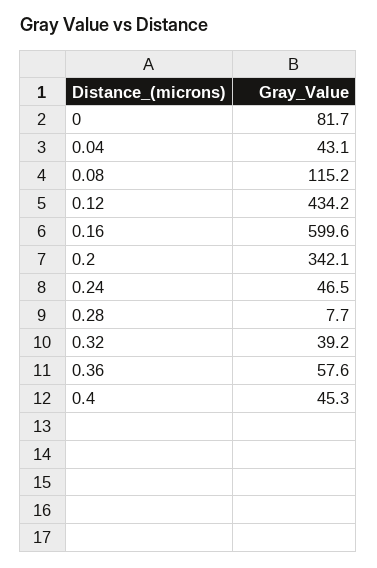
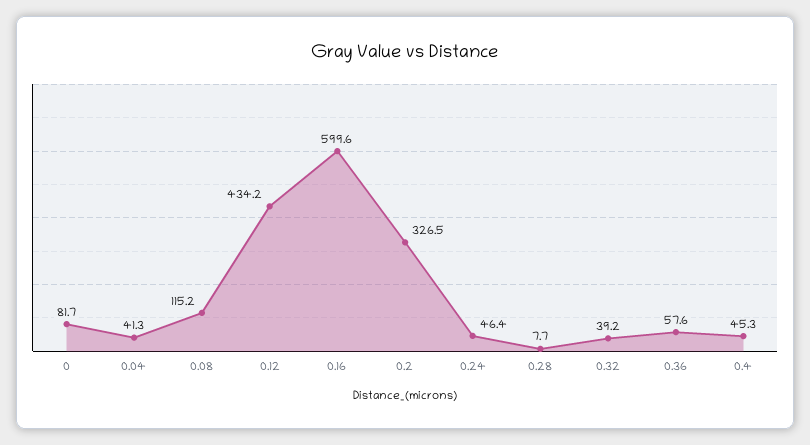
0.04: 43.1 -> 41.3
0.2: 342.1 -> 326.5
0.24: 46.5 -> 46.4

